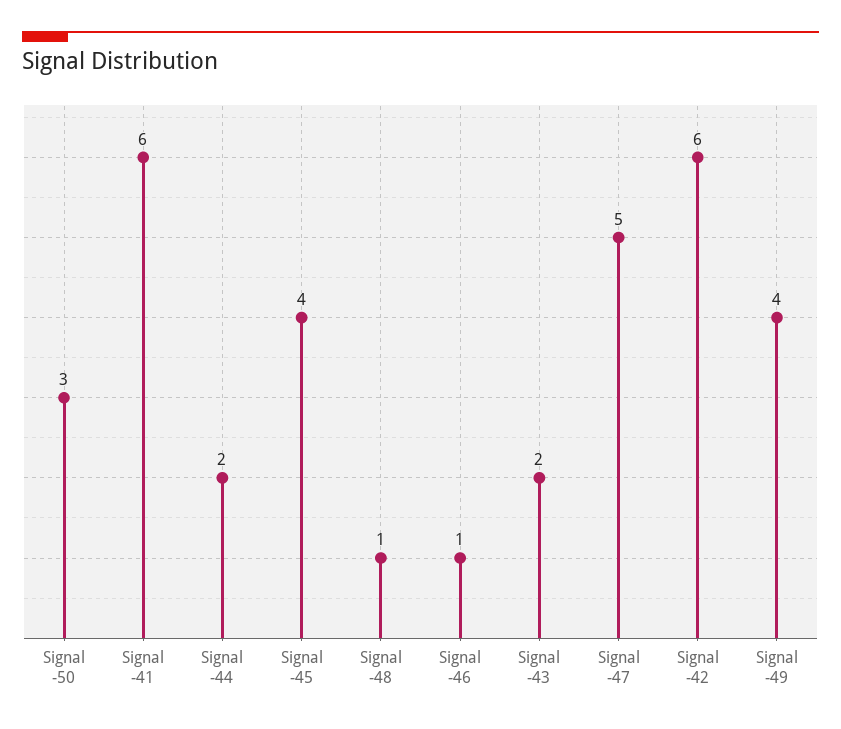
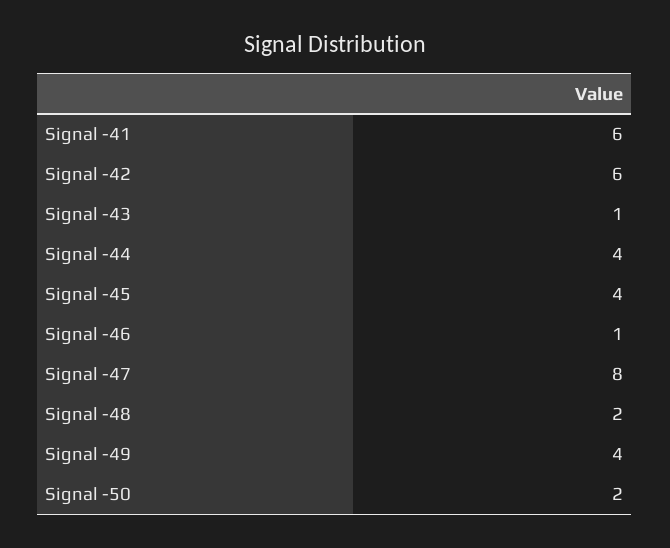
Signal -50: 3 -> 2
Signal -44: 2 -> 4
Signal -48: 1 -> 2
Signal -43: 2 -> 1
Signal -47: 5 -> 8

